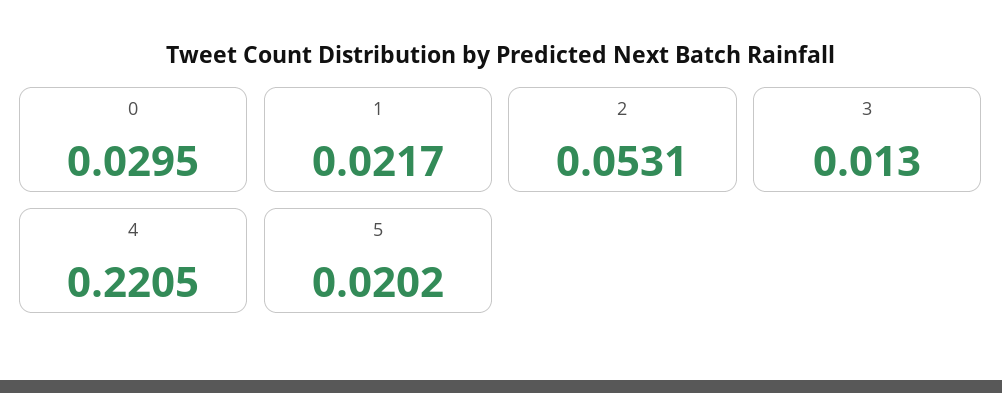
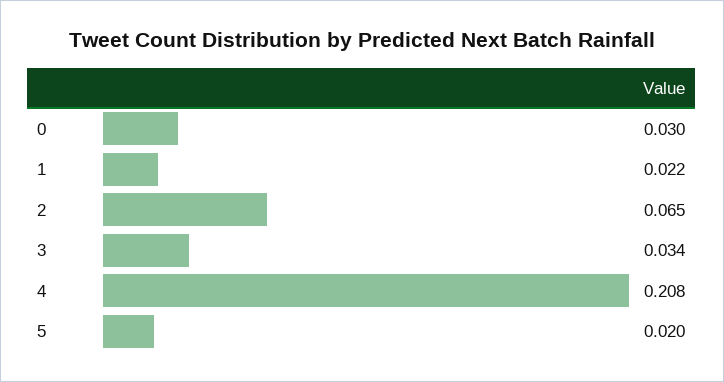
2: 0.0531 -> 0.065
3: 0.013 -> 0.034
4: 0.2205 -> 0.208

